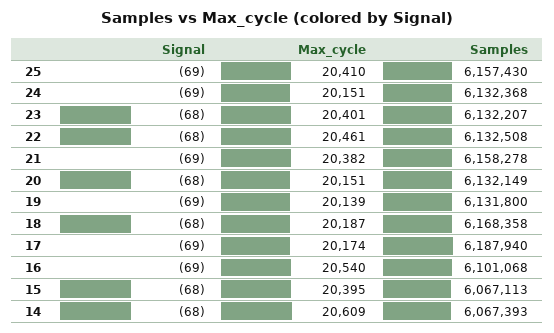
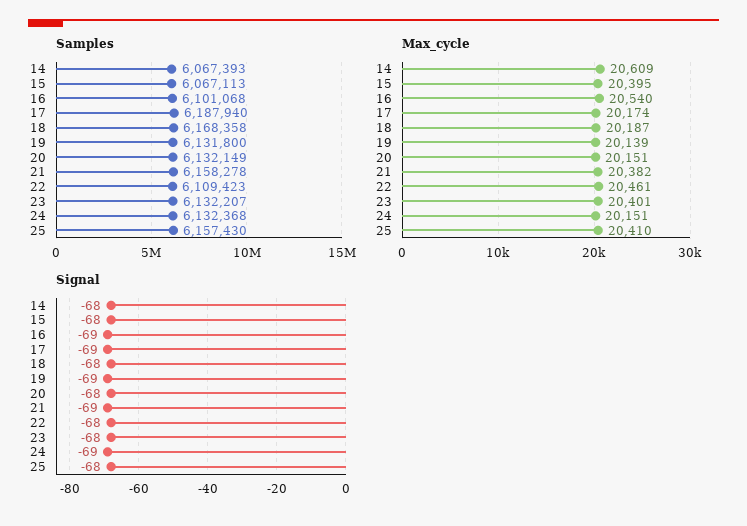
Signal, 25: -69 -> -68
Samples, 22: 6132508 -> 6109423

